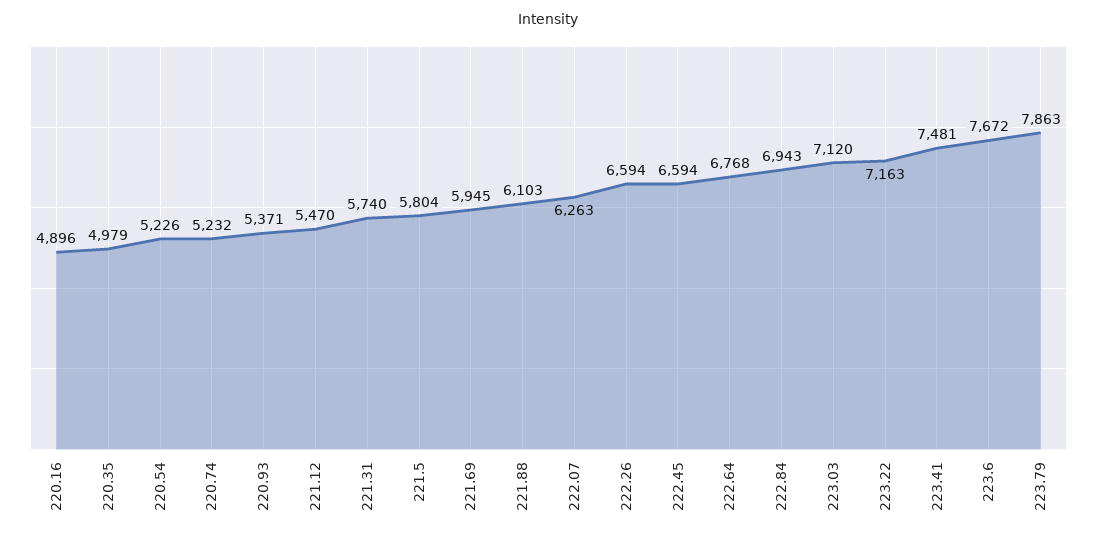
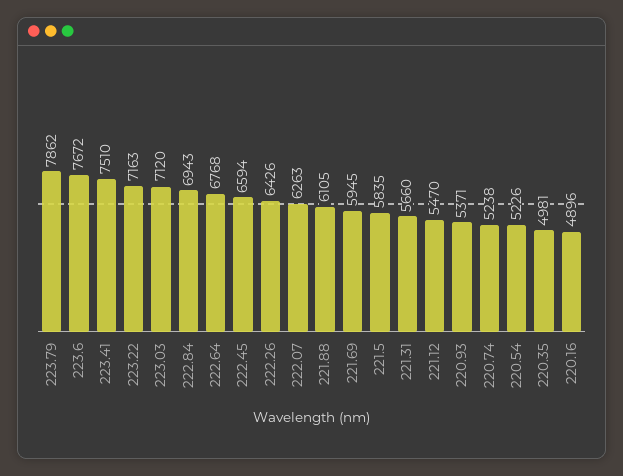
220.35: 4979 -> 4981
220.74: 5232 -> 5238
221.31: 5740 -> 5660
221.5: 5804 -> 5835
221.88: 6103 -> 6105
222.26: 6594 -> 6426
223.41: 7481 -> 7510
223.79: 7863 -> 7862

